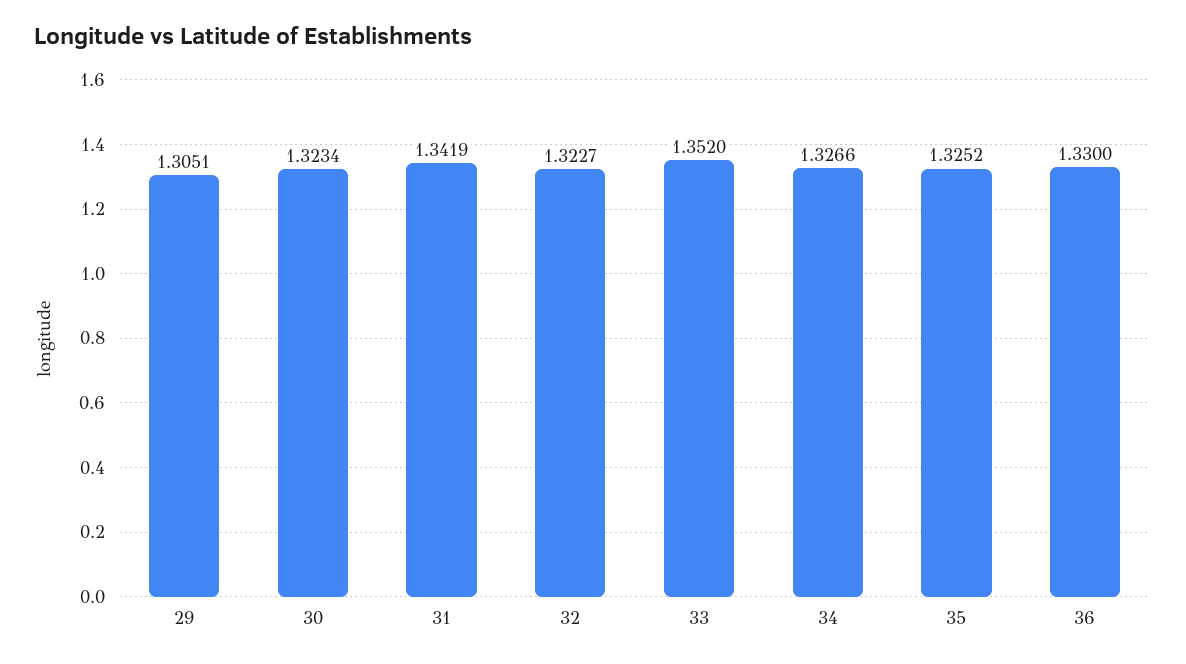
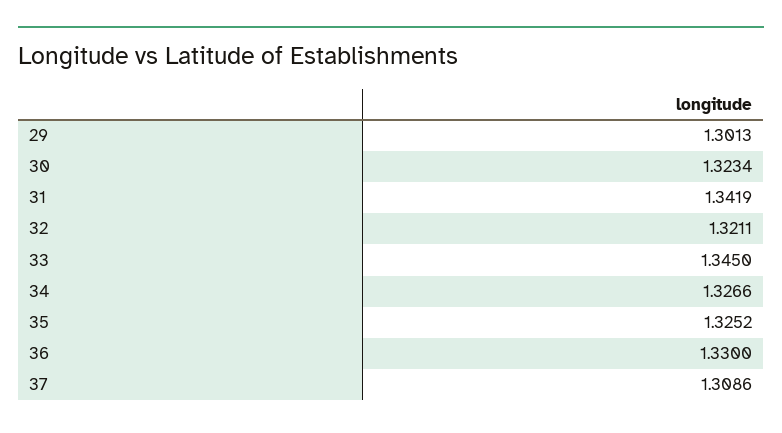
29: 1.3051 -> 1.3013
32: 1.3227 -> 1.3211
33: 1.352 -> 1.345
37: none -> 1.3086

